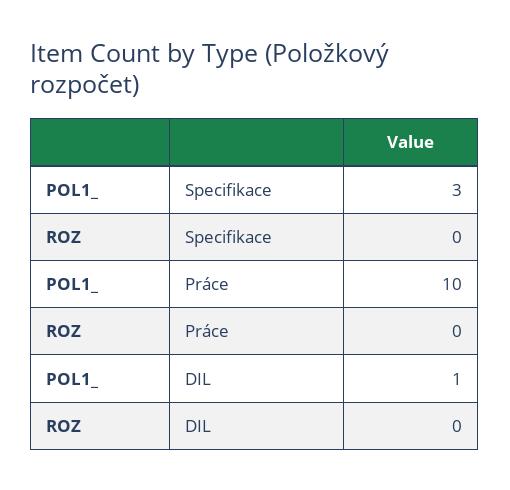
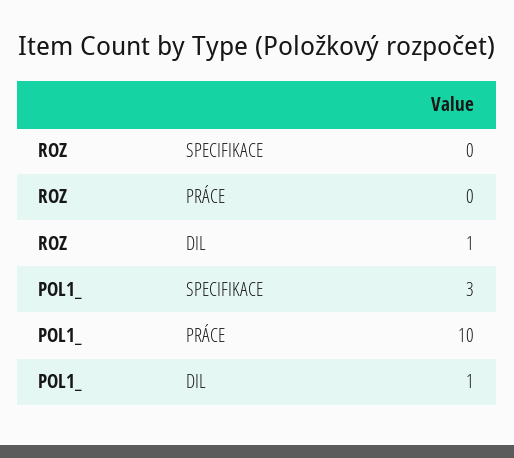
ROZ, DIL: 0 -> 1

